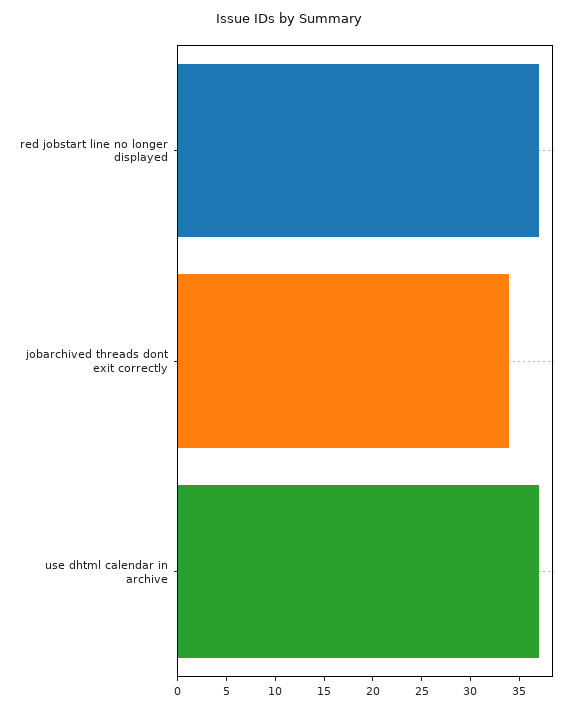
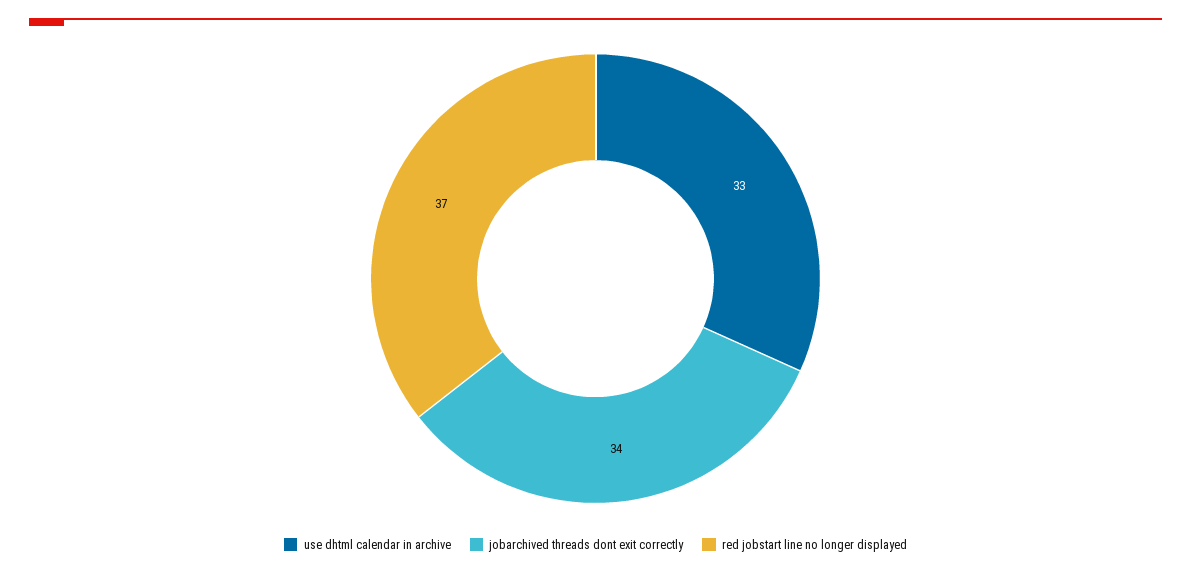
use dhtml calendar in archive: 37 -> 33

